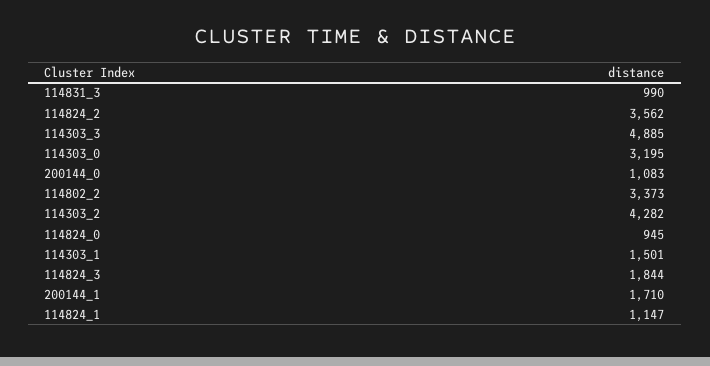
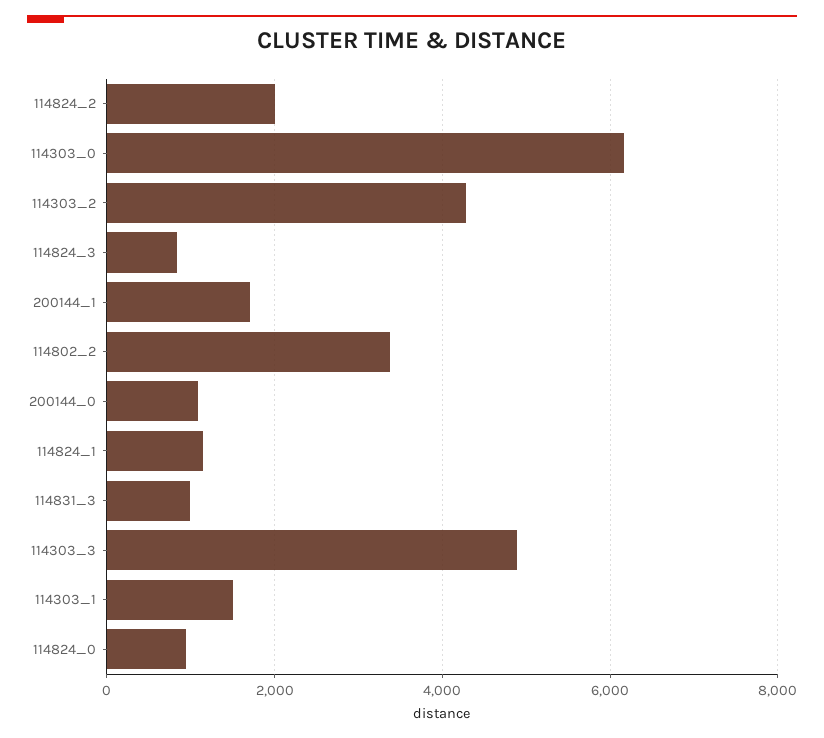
114824_2: 3562 -> 2000
114303_0: 3195 -> 6200
114824_3: 1844 -> 800

